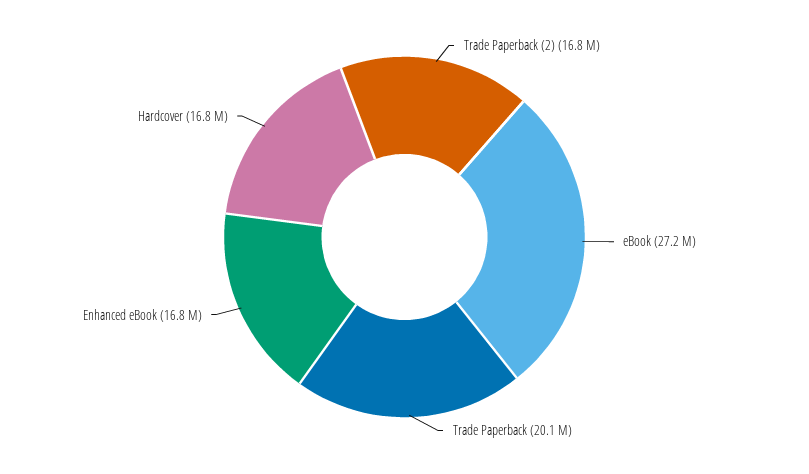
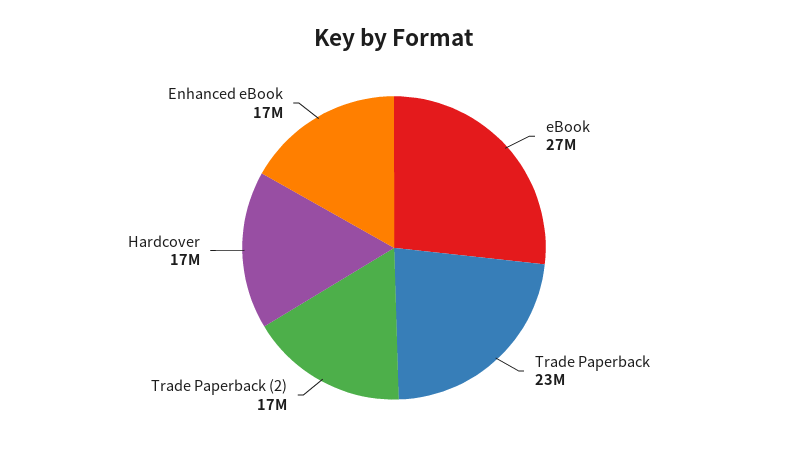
Trade Paperback: 20100000 -> 23000000

